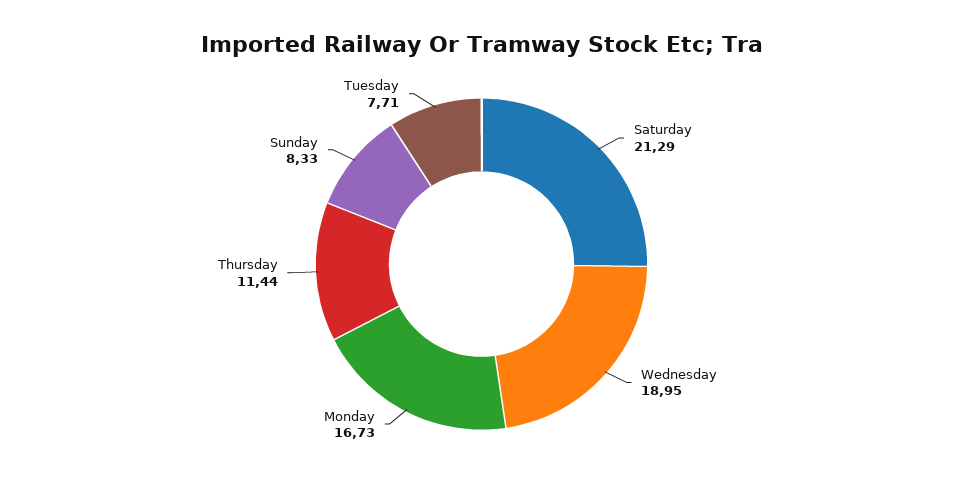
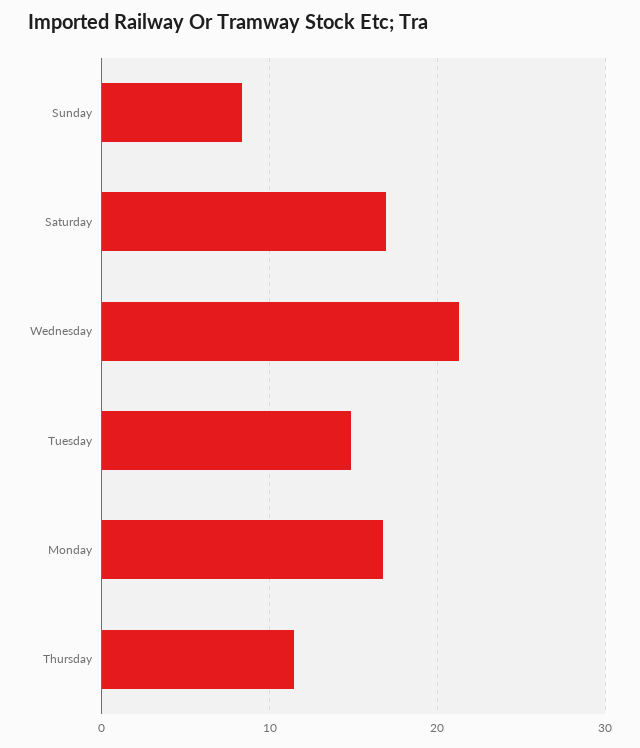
Saturday: 21.29 -> 17
Wednesday: 18.95 -> 21
Tuesday: 7.71 -> 15

